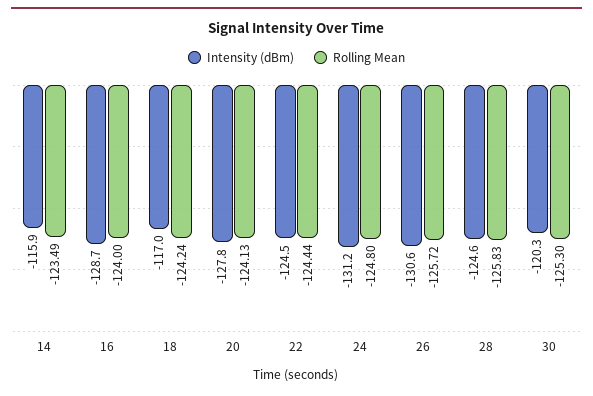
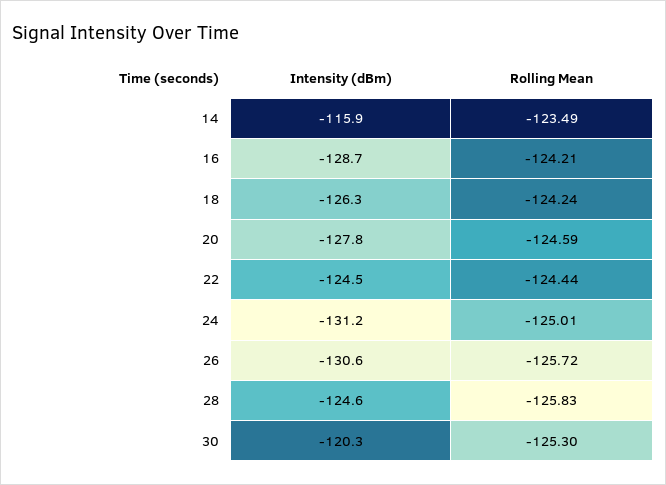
Rolling Mean, 16: -124 -> -124.21
Intensity (dBm), 18: -117 -> -126.3
Rolling Mean, 20: -124.13 -> -124.59
Rolling Mean, 24: -124.8 -> -125.01

